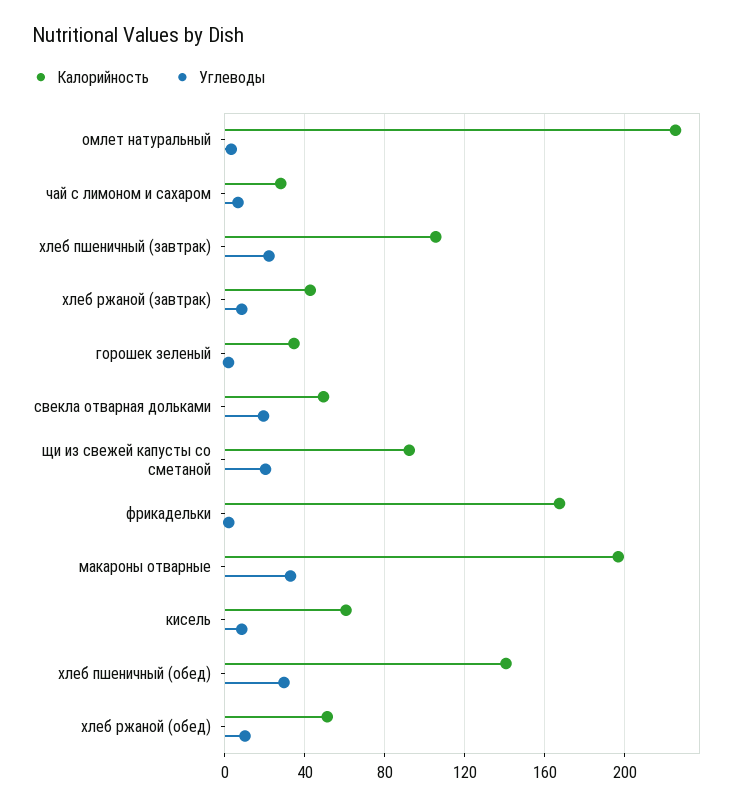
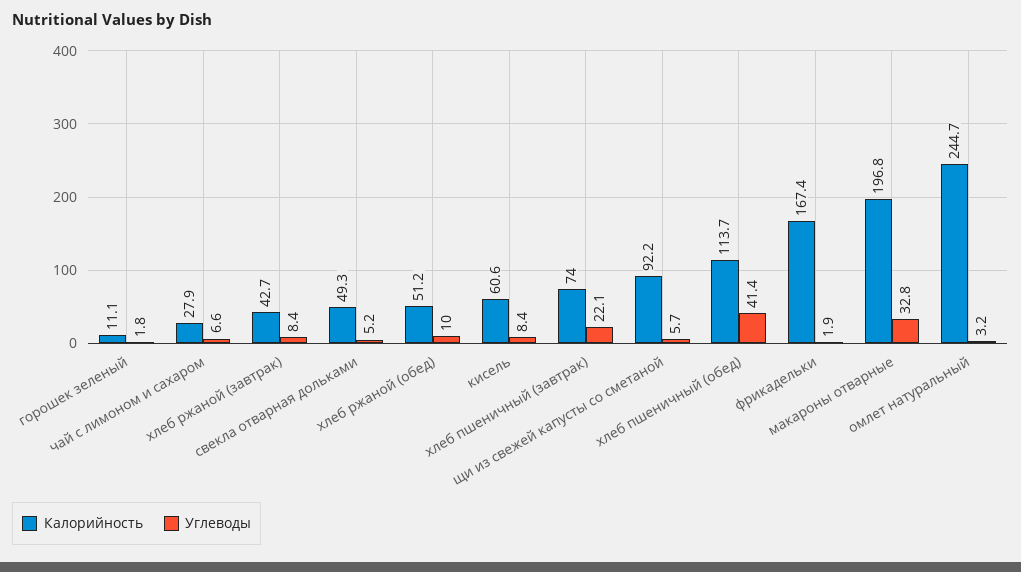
Калорийность, омлет натуральный: 225 -> 244.7
Калорийность, хлеб пшеничный (завтрак): 105 -> 74
Калорийность, горошек зеленый: 35 -> 11.1
Углеводы, свекла отварная дольками: 20 -> 5.2
Углеводы, щи из свежей капусты со сметаной: 20 -> 5.7
Калорийность, хлеб пшеничный (обед): 140 -> 113.7
Углеводы, хлеб пшеничный (обед): 30 -> 41.4

